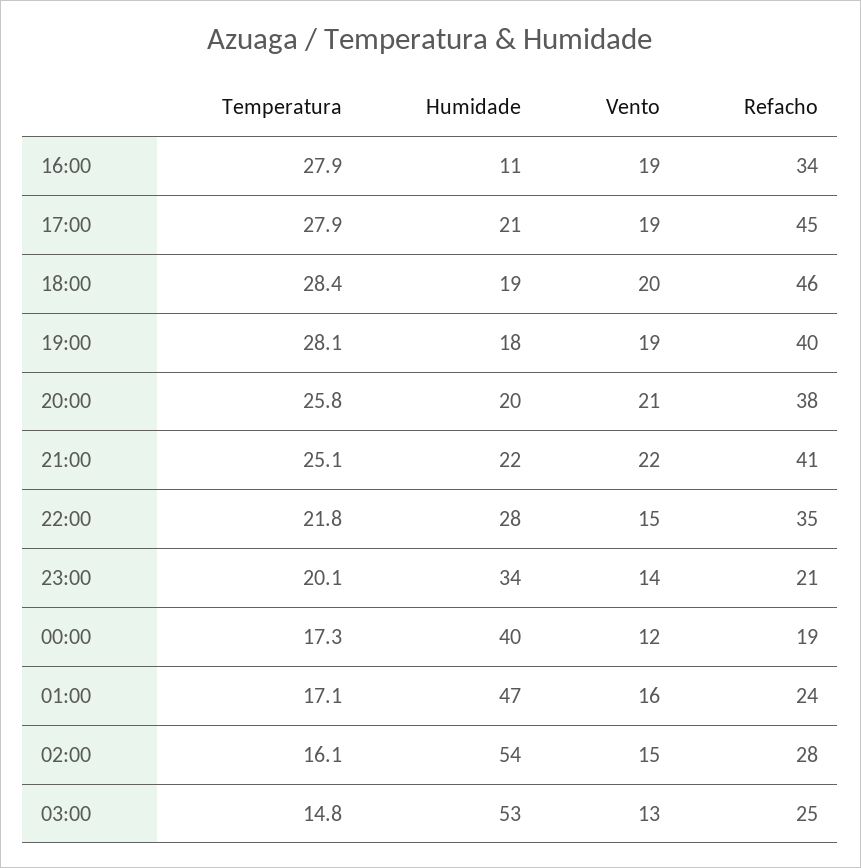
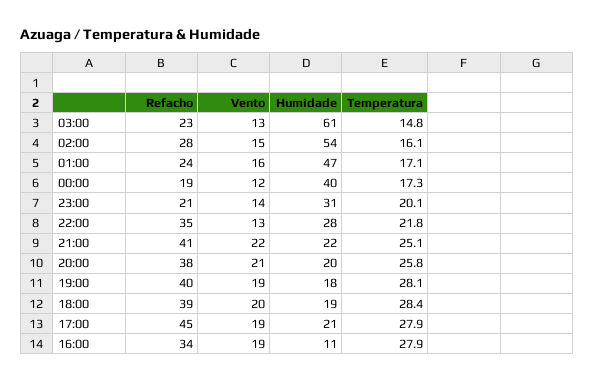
Refacho, 18:00: 46 -> 39
Vento, 22:00: 15 -> 13
Humidade, 23:00: 34 -> 31
Humidade, 03:00: 53 -> 61
Refacho, 03:00: 25 -> 23

